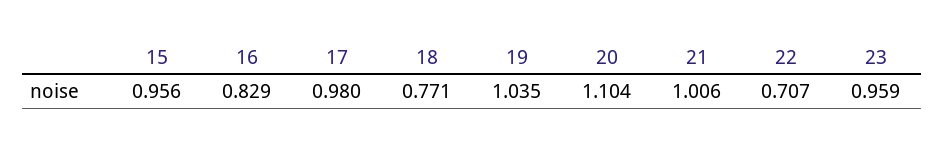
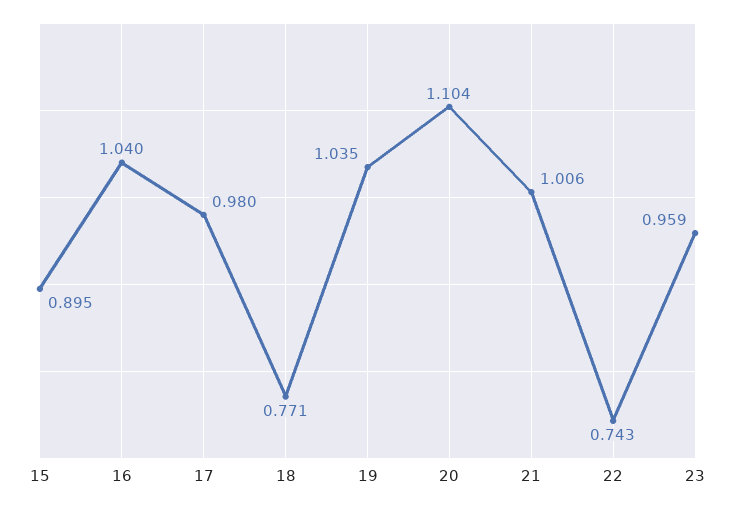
15: 0.956 -> 0.895
16: 0.829 -> 1.04
22: 0.707 -> 0.743

